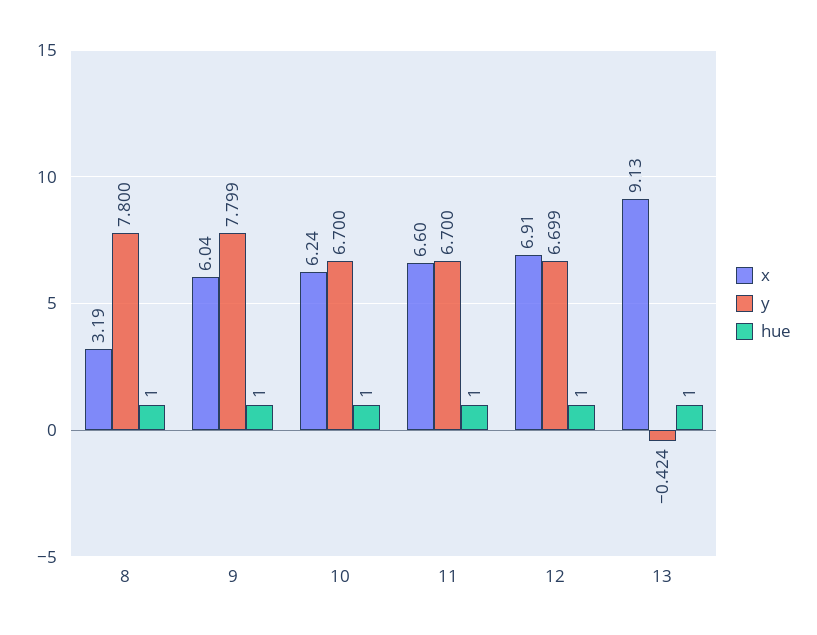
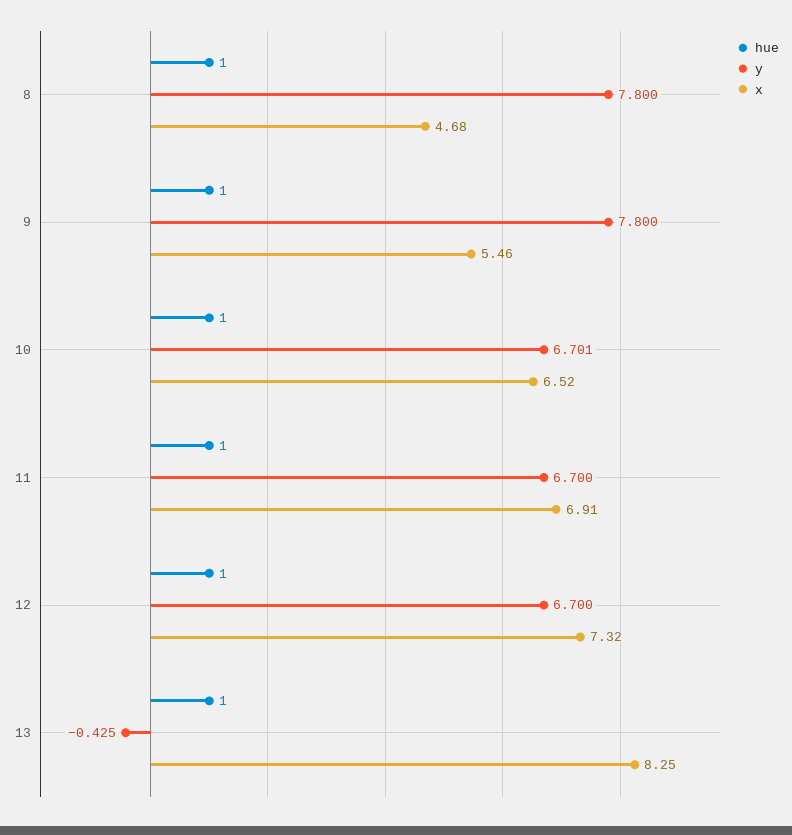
x, 8: 3.19 -> 4.68
x, 9: 6.04 -> 5.46
y, 9: 7.799 -> 7.8
x, 10: 6.24 -> 6.52
y, 10: 6.7 -> 6.701
x, 11: 6.6 -> 6.91
x, 12: 6.91 -> 7.32
y, 12: 6.699 -> 6.7
x, 13: 9.13 -> 8.25
y, 13: -0.424 -> -0.425

